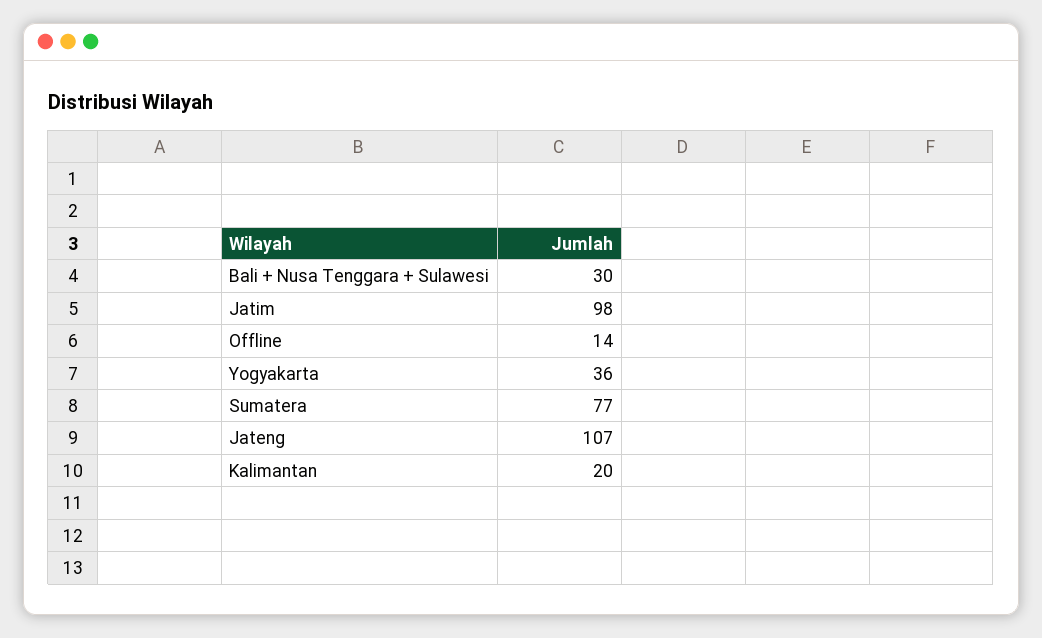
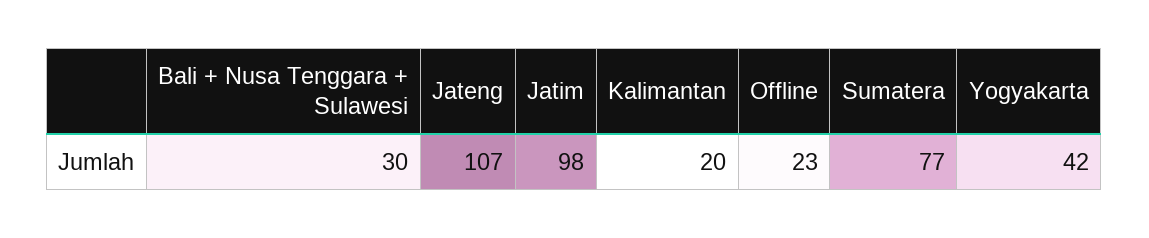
Offline: 14 -> 23
Yogyakarta: 36 -> 42

